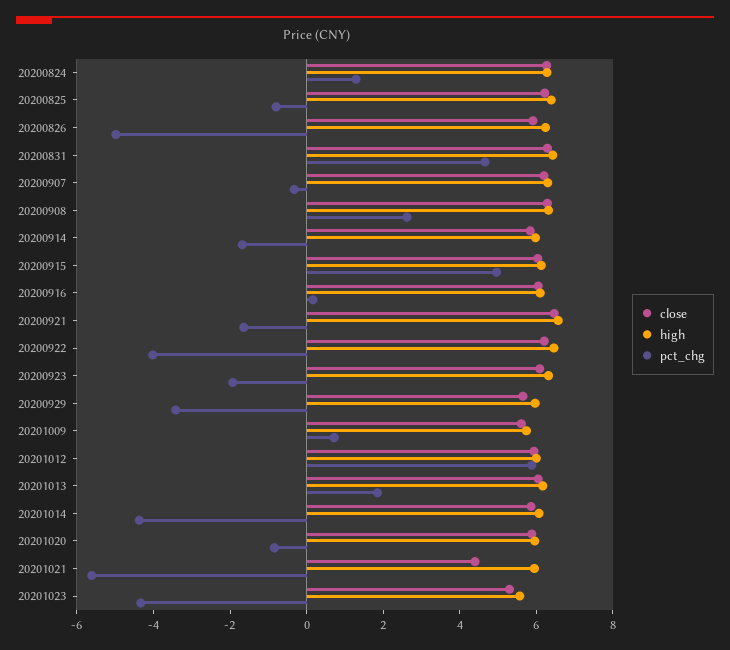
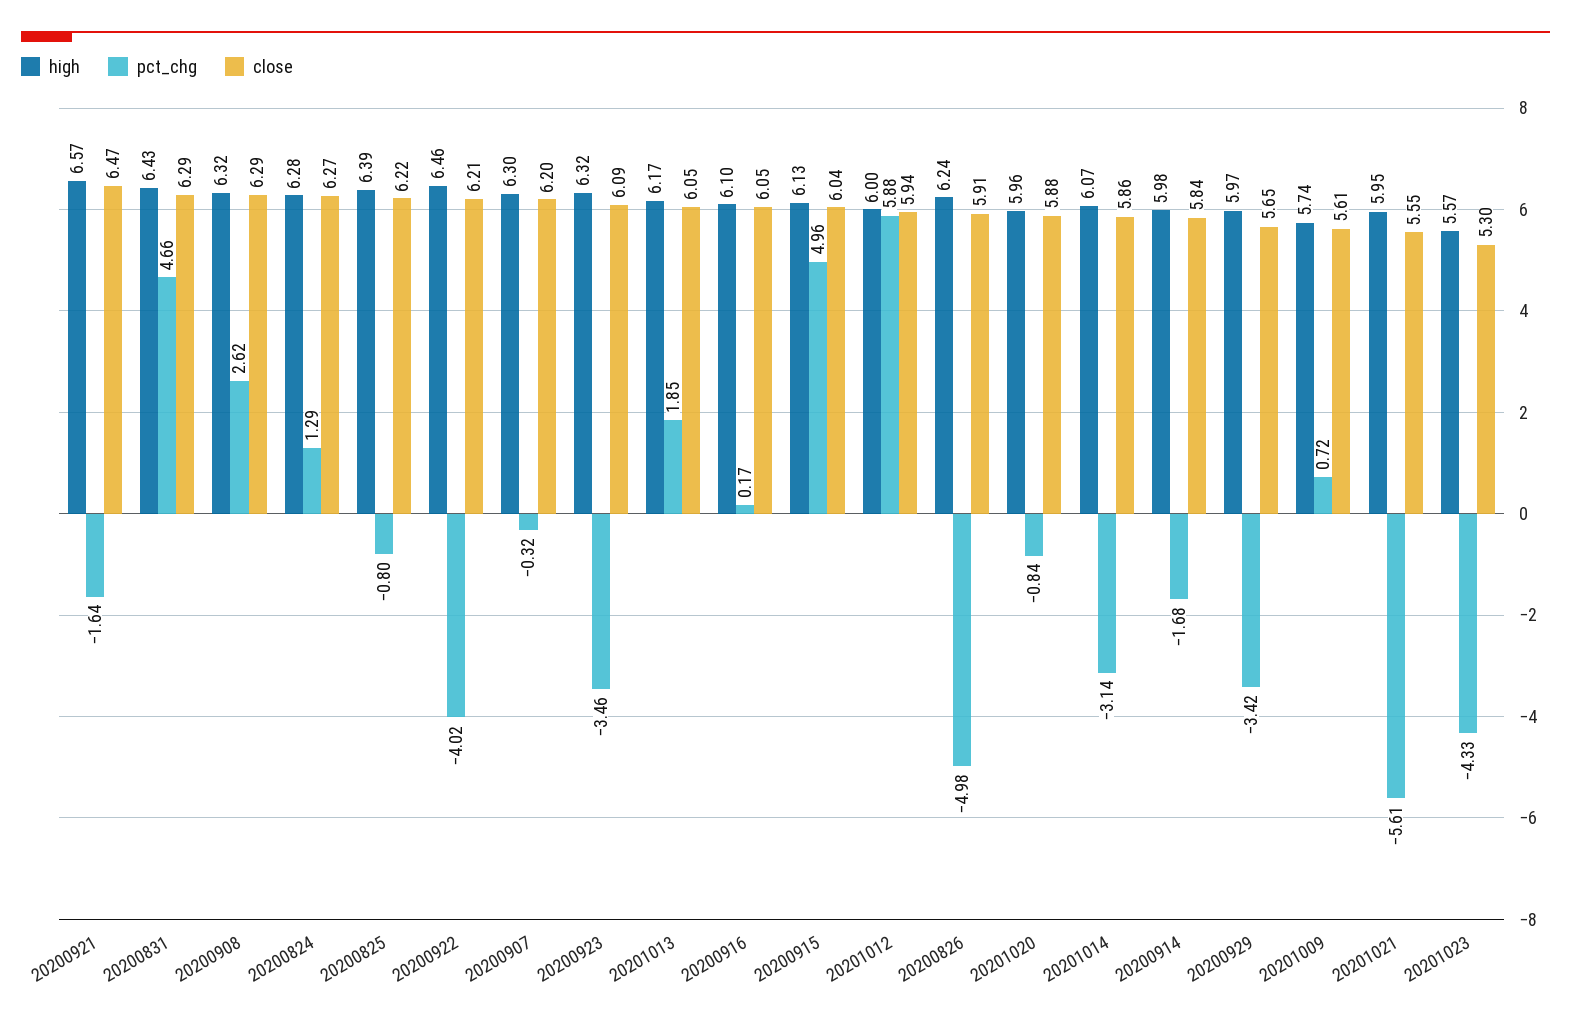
pct_chg, 20200923: -2 -> -3.46
pct_chg, 20201014: -4.5 -> -3.14
close, 20201021: 4.5 -> 5.55

